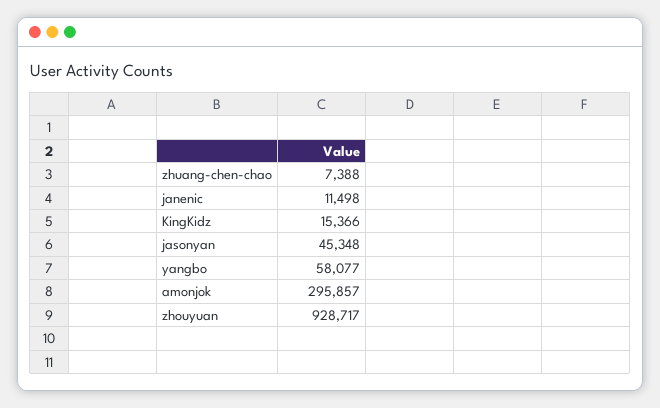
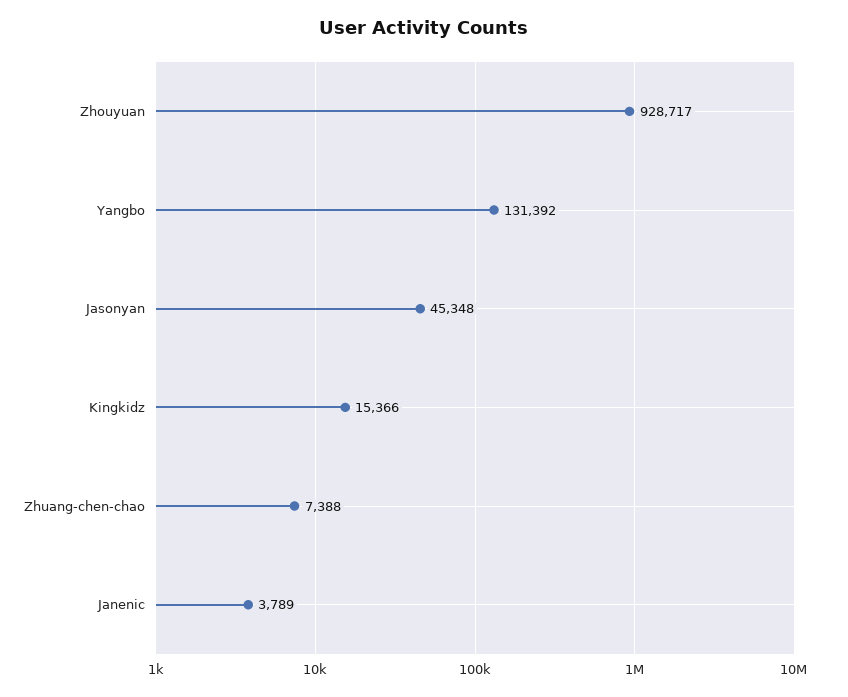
janenic: 11498 -> 3789
yangbo: 58077 -> 131392
amonjok: 295857 -> none

